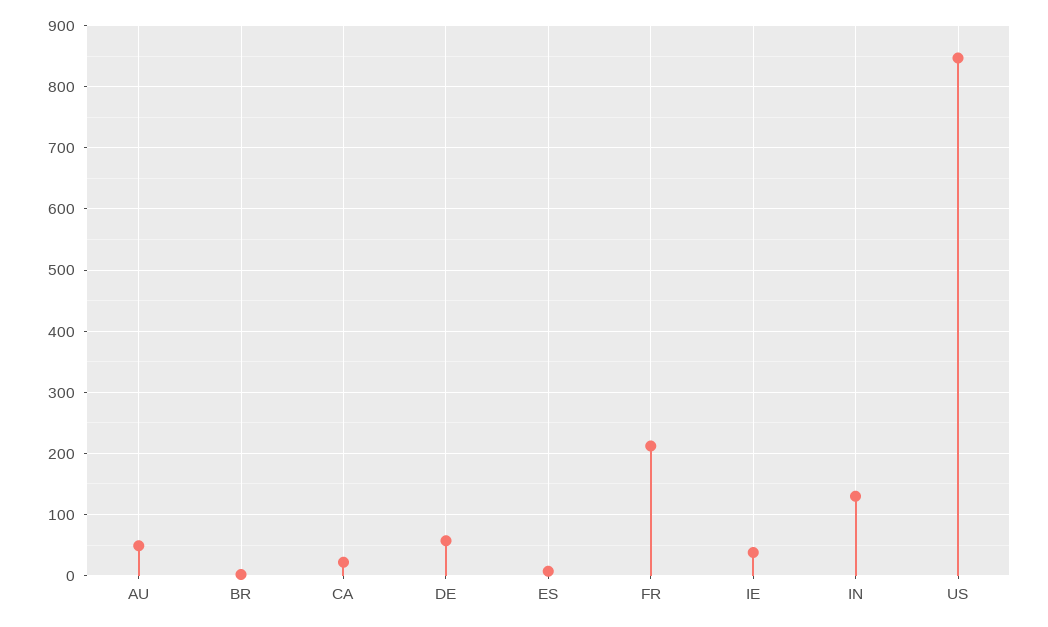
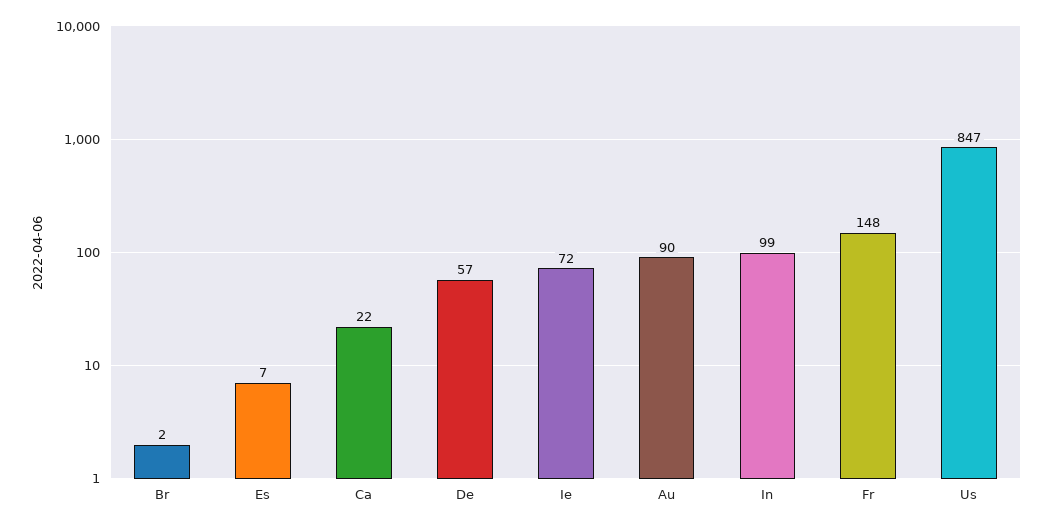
AU: 50 -> 90
FR: 210 -> 148
IE: 40 -> 72
IN: 130 -> 99

